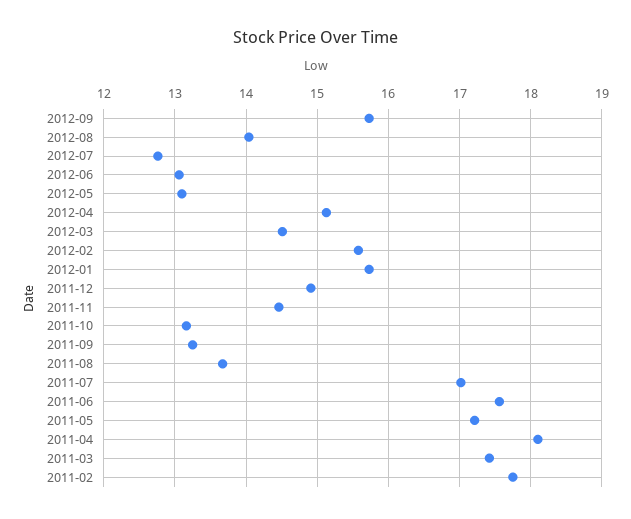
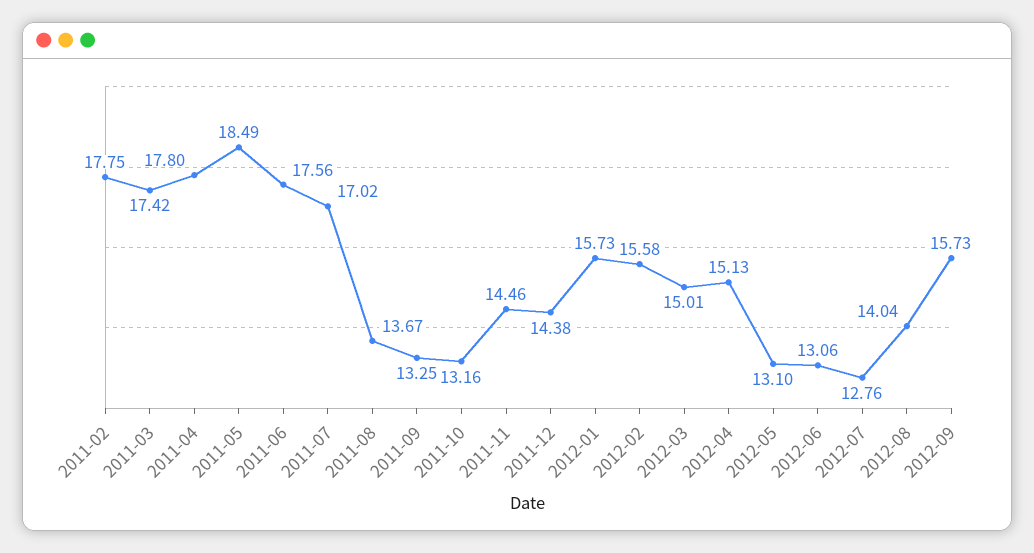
2012-03: 14.5 -> 15.01
2011-12: 14.9 -> 14.38
2011-05: 17.2 -> 18.49
2011-04: 18.1 -> 17.8

